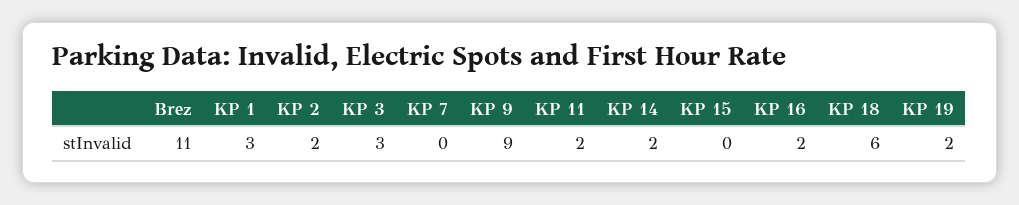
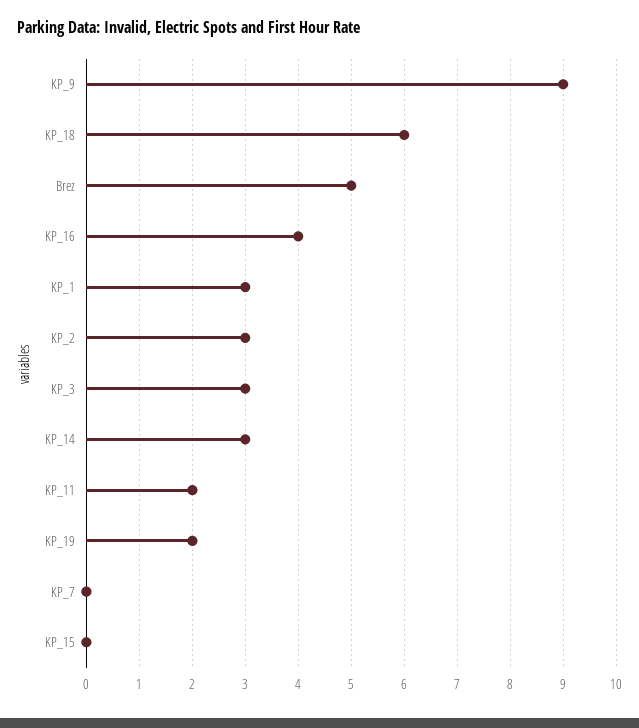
Brez: 11 -> 5
KP 2: 2 -> 3
KP 14: 2 -> 3
KP 16: 2 -> 4

